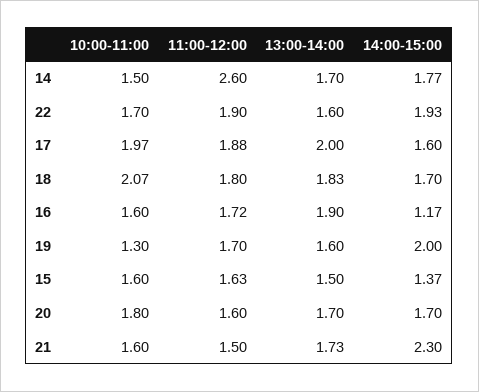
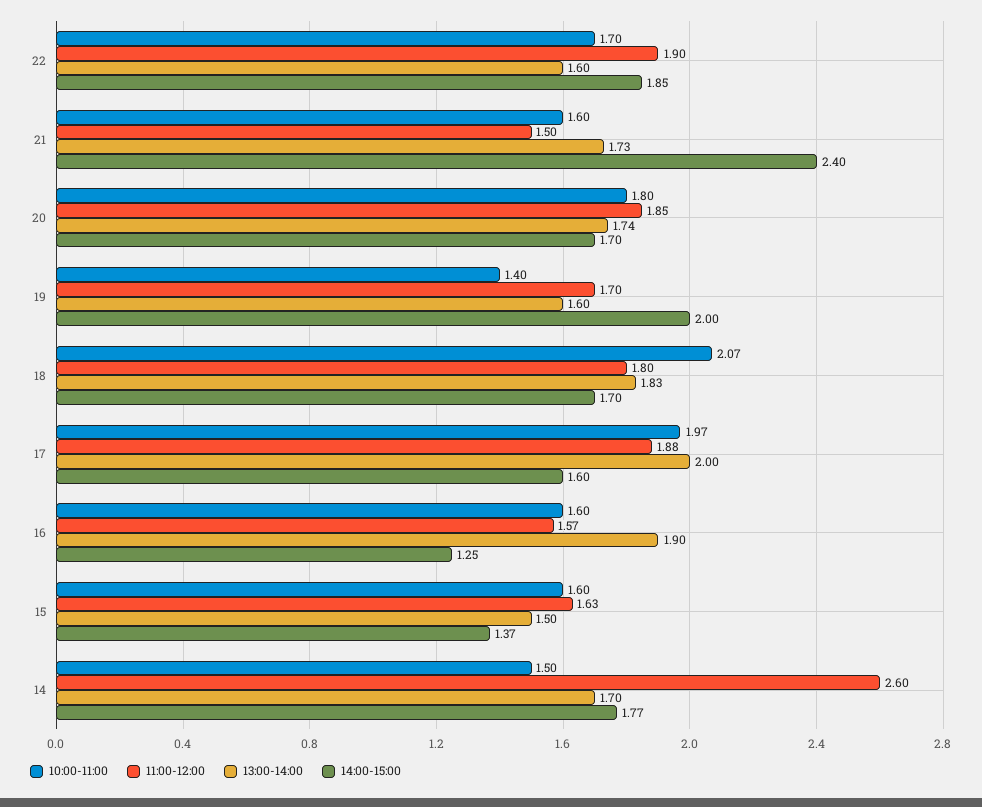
14:00-15:00, 22: 1.93 -> 1.85
11:00-12:00, 16: 1.72 -> 1.57
14:00-15:00, 16: 1.17 -> 1.25
10:00-11:00, 19: 1.3 -> 1.4
11:00-12:00, 20: 1.6 -> 1.85
13:00-14:00, 20: 1.7 -> 1.74
14:00-15:00, 21: 2.3 -> 2.4

